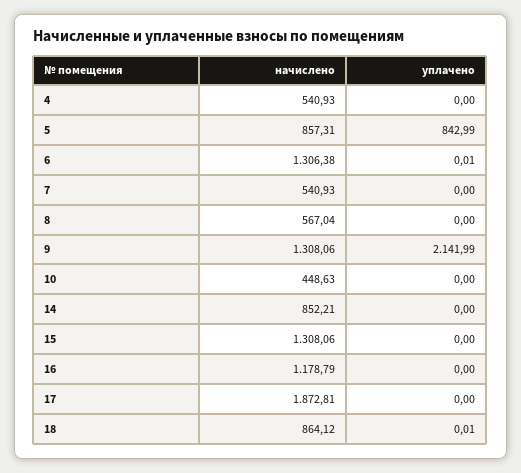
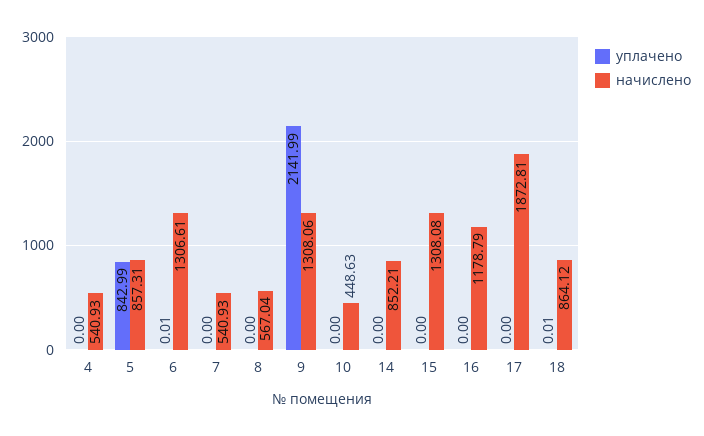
начислено, 6: 1306.38 -> 1306.61
начислено, 15: 1308.06 -> 1308.08

